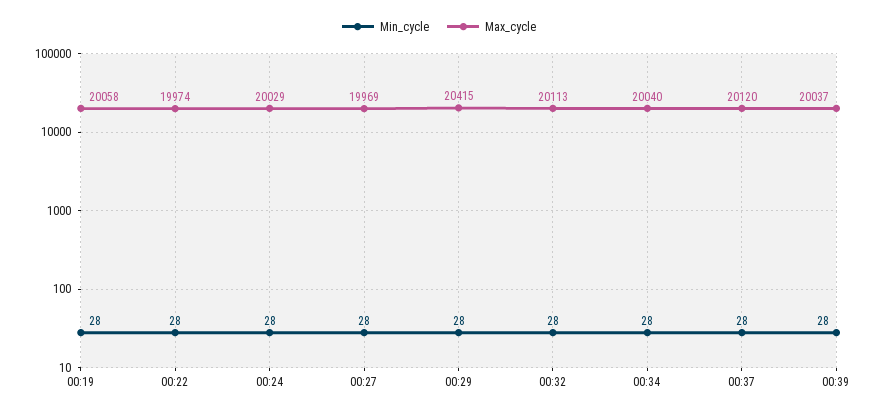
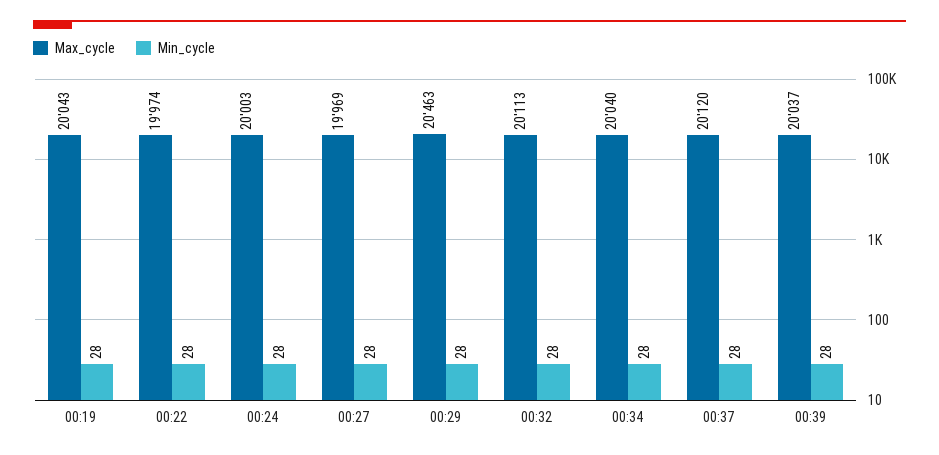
Max_cycle, 00:19: 20058 -> 20043
Max_cycle, 00:24: 20029 -> 20003
Max_cycle, 00:29: 20415 -> 20463

